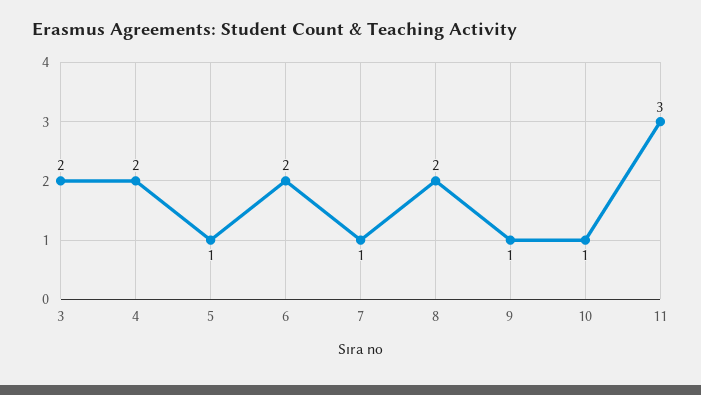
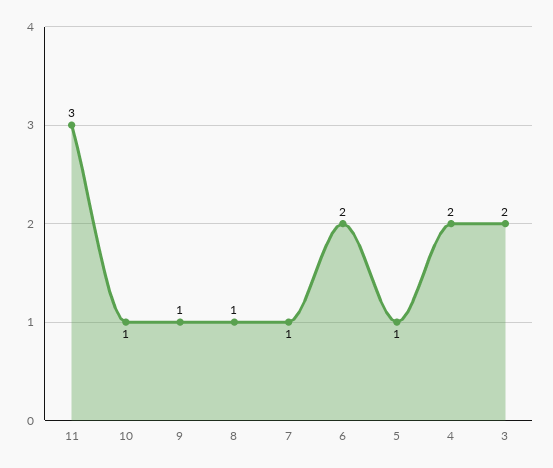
8: 2 -> 1

